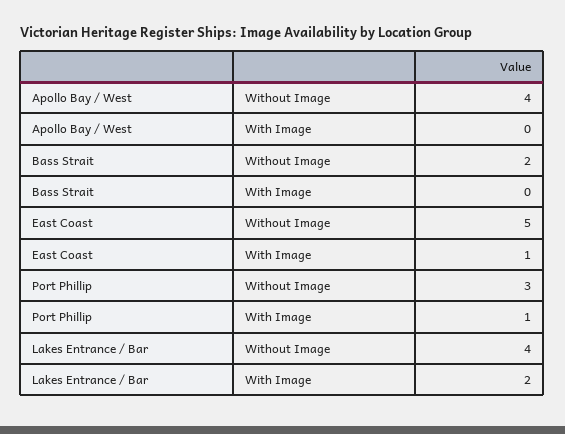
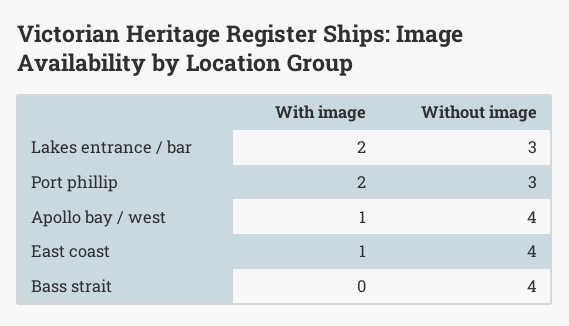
Apollo Bay / West, With Image: 0 -> 1
Bass Strait, Without Image: 2 -> 4
East Coast, Without Image: 5 -> 4
Port Phillip, With Image: 1 -> 2
Lakes Entrance / Bar, Without Image: 4 -> 3

